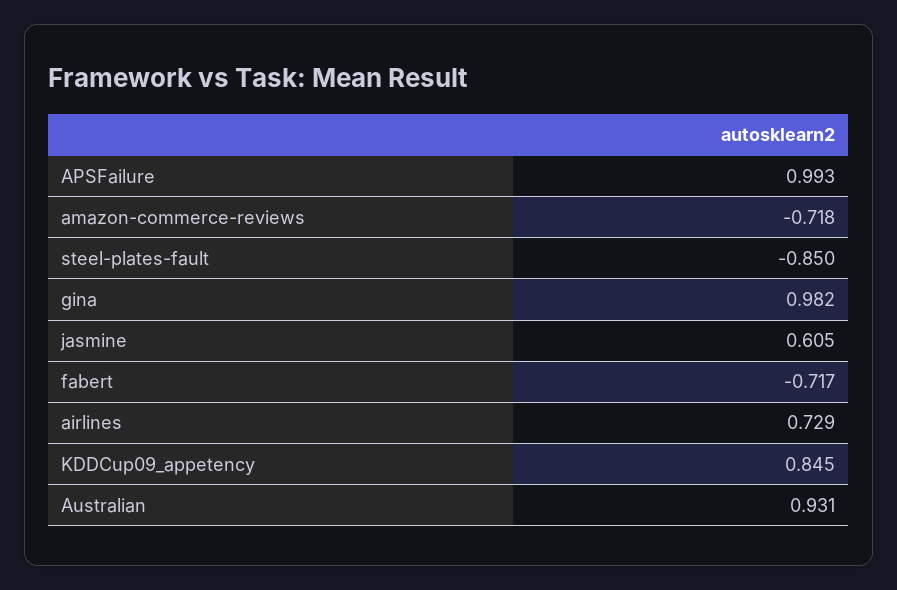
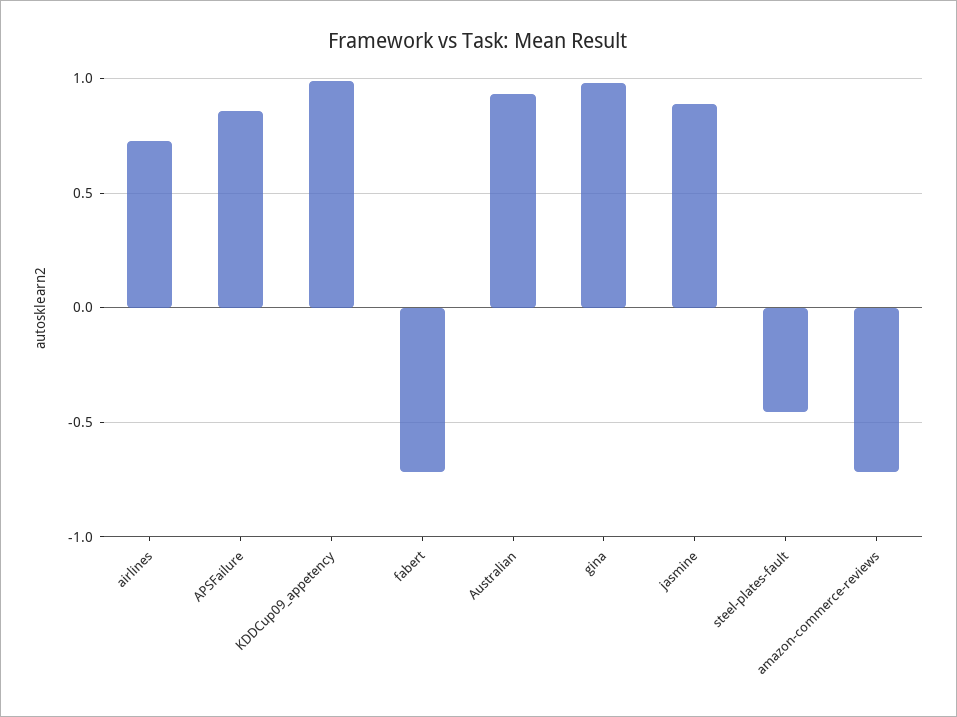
APSFailure: 0.993 -> 0.85
steel-plates-fault: -0.85 -> -0.45
jasmine: 0.605 -> 0.9
KDDCup09_appetency: 0.845 -> 1

